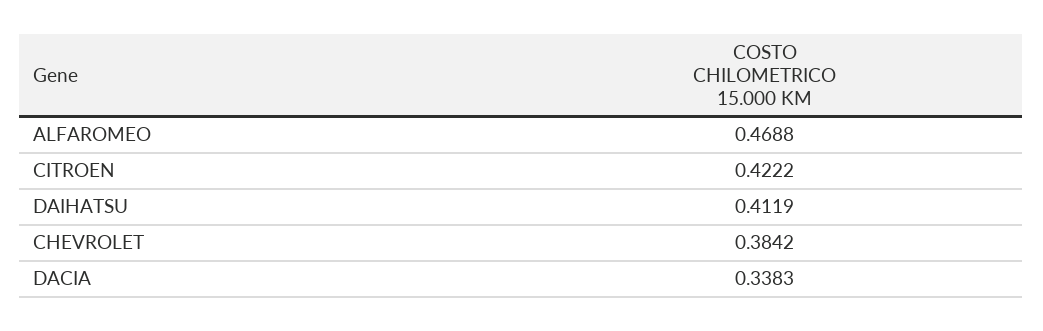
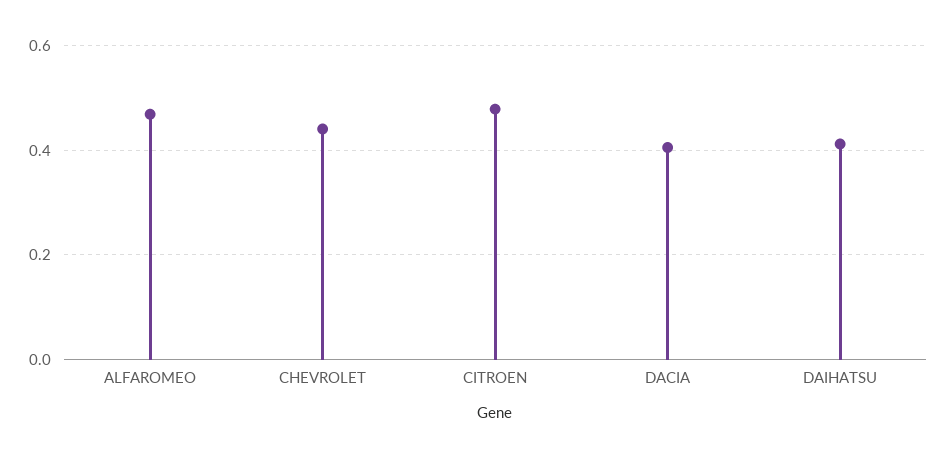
CITROEN: 0.4222 -> 0.48
CHEVROLET: 0.3842 -> 0.44
DACIA: 0.3383 -> 0.4

